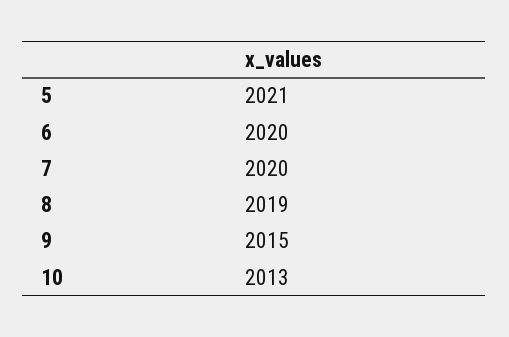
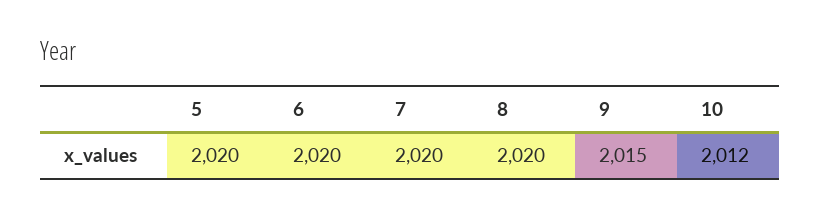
5: 2021 -> 2020
8: 2019 -> 2020
10: 2013 -> 2012

